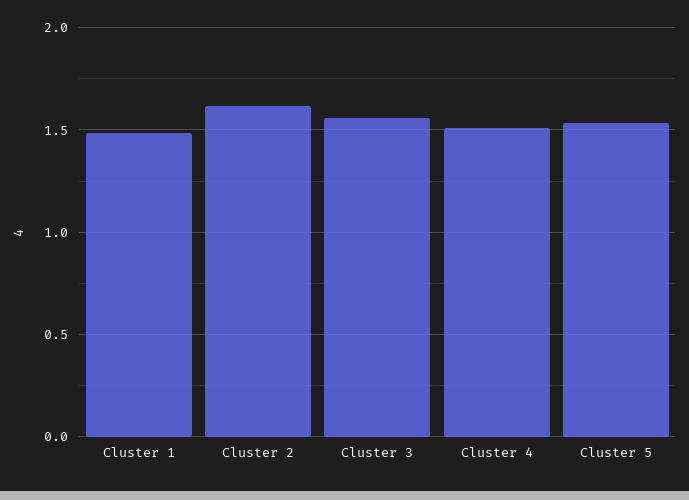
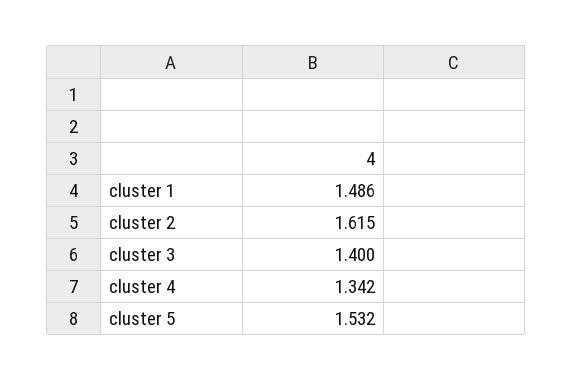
Cluster 3: 1.55 -> 1.4
Cluster 4: 1.5 -> 1.342

